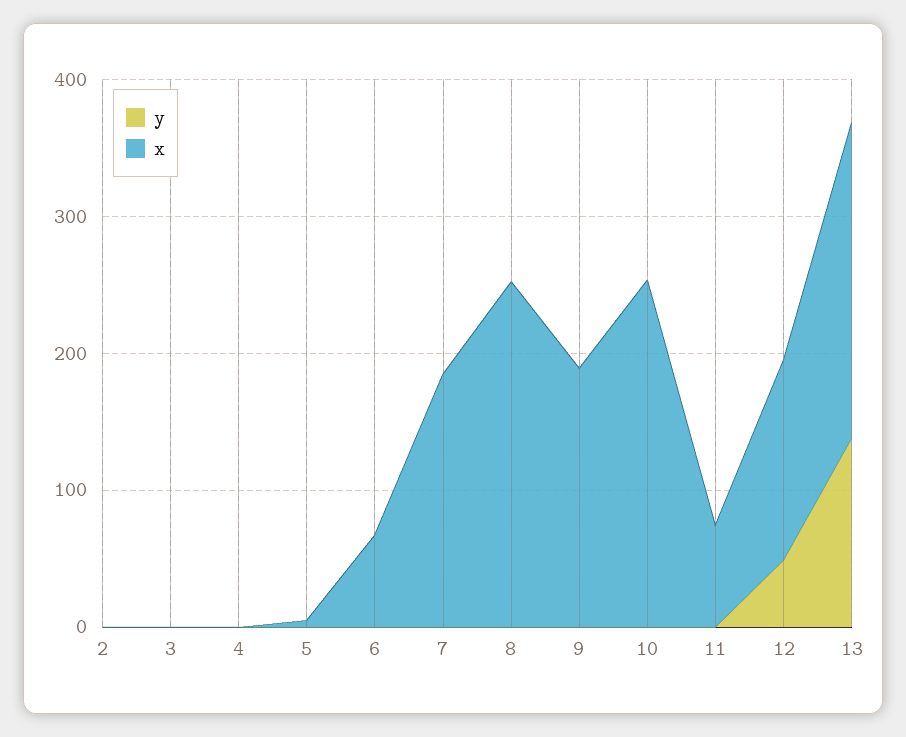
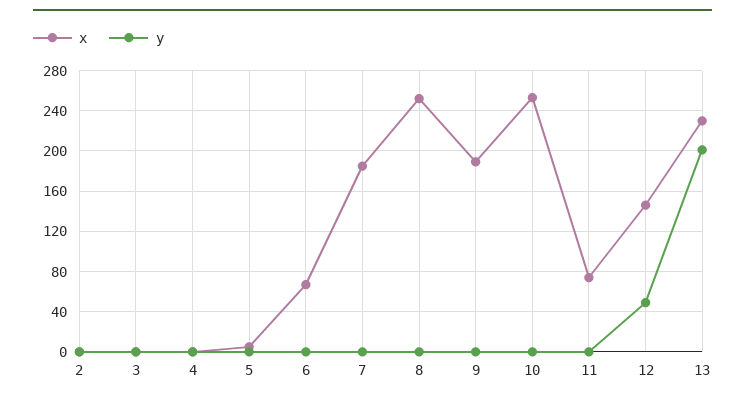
y, 13: 140 -> 200

